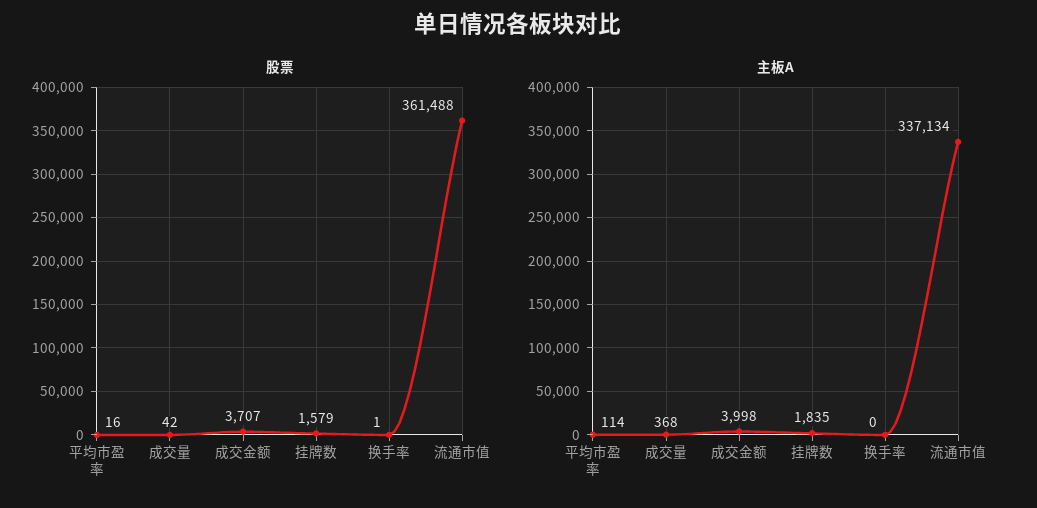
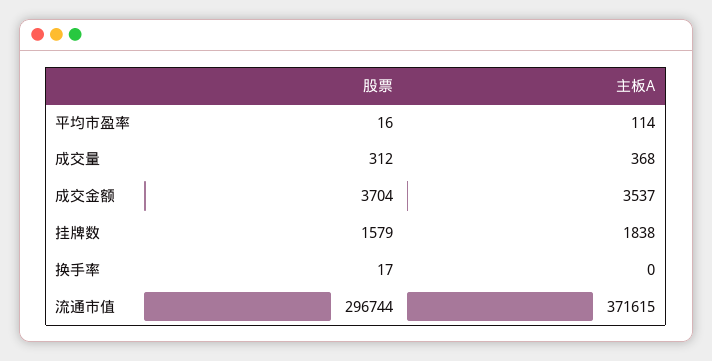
股票, 成交量: 42 -> 312
股票, 成交金额: 3707 -> 3704
股票, 换手率: 1 -> 17
股票, 流通市值: 361488 -> 296744
主板A, 成交金额: 3998 -> 3537
主板A, 挂牌数: 1835 -> 1838
主板A, 流通市值: 337134 -> 371615

